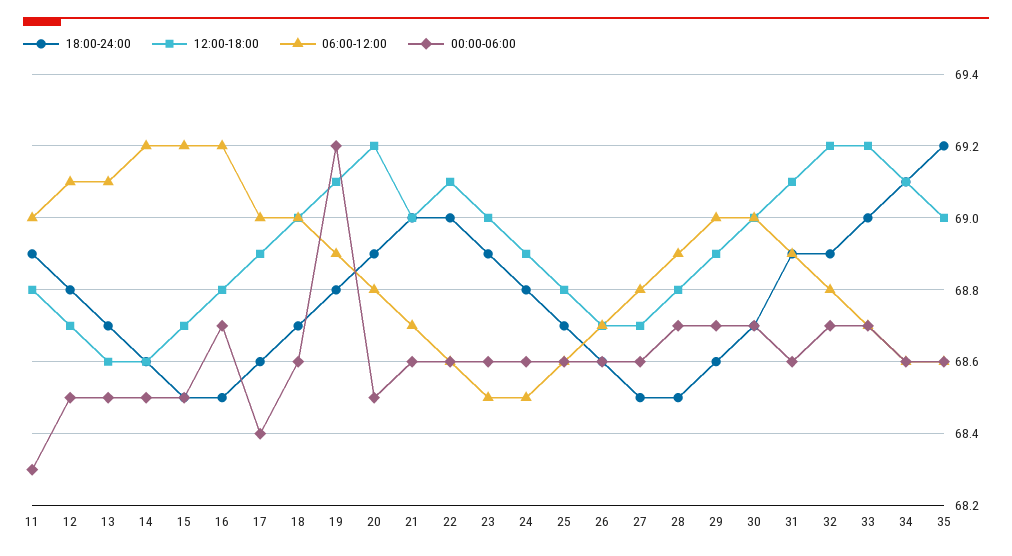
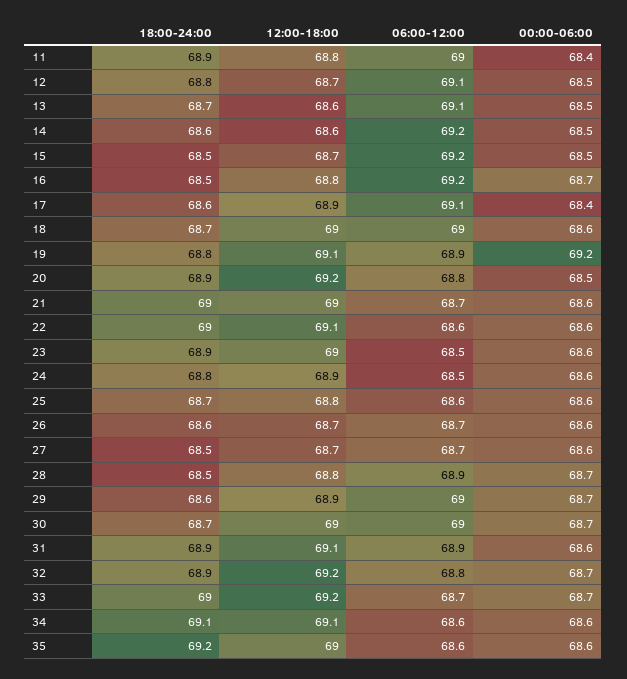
00:00-06:00, 11: 68.3 -> 68.4
06:00-12:00, 17: 69 -> 69.1
06:00-12:00, 27: 68.8 -> 68.7

